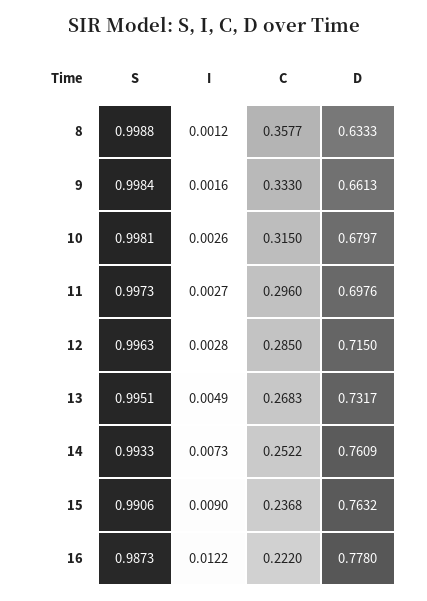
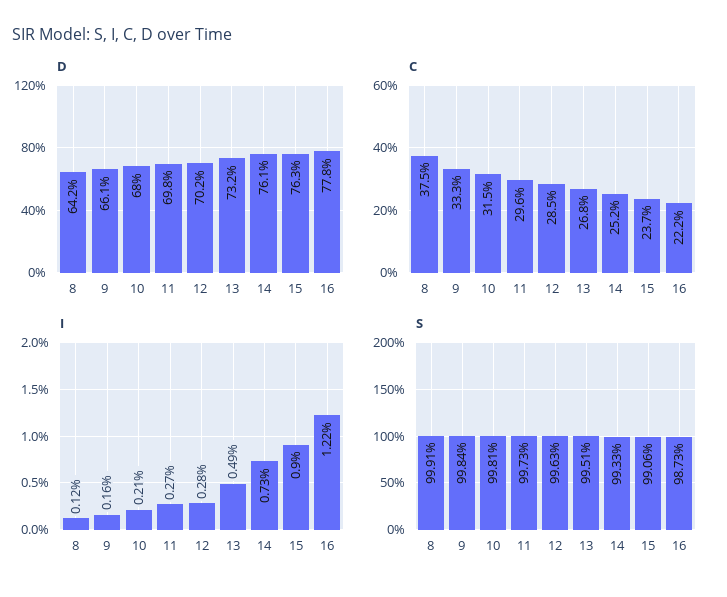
S, 8: 0.9988 -> 0.9991
C, 8: 0.3577 -> 0.375
D, 8: 0.6333 -> 0.642
I, 10: 0.0026 -> 0.0021
D, 12: 0.715 -> 0.702

